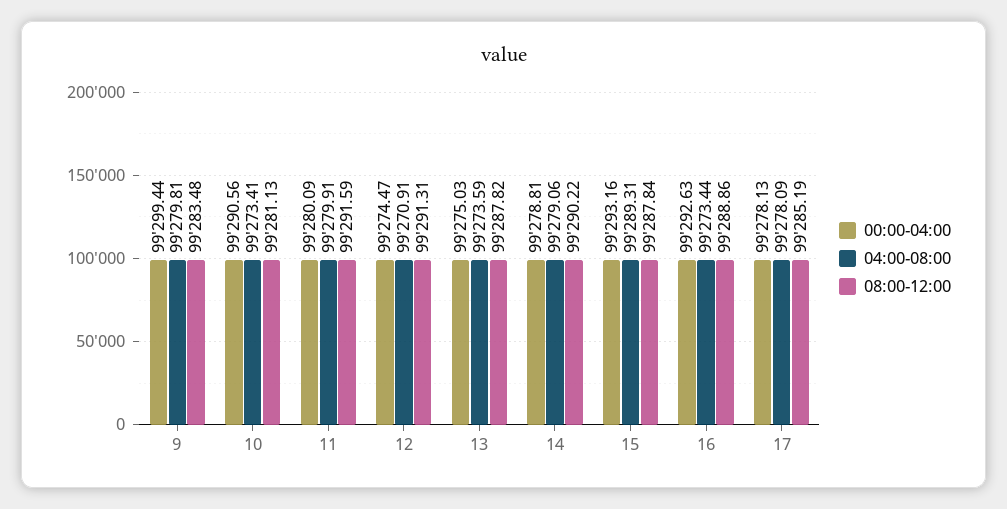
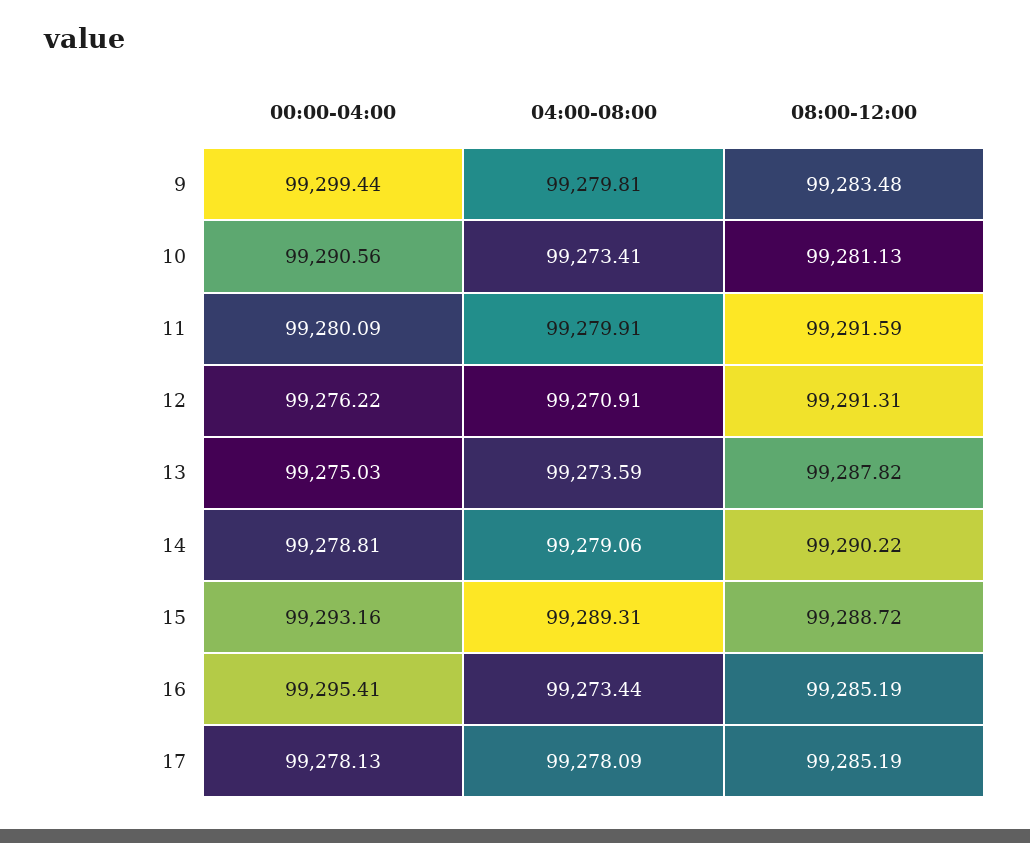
00:00-04:00, 12: 99274.47 -> 99276.22
08:00-12:00, 15: 99287.84 -> 99288.72
00:00-04:00, 16: 99292.63 -> 99295.41
08:00-12:00, 16: 99288.86 -> 99285.19

